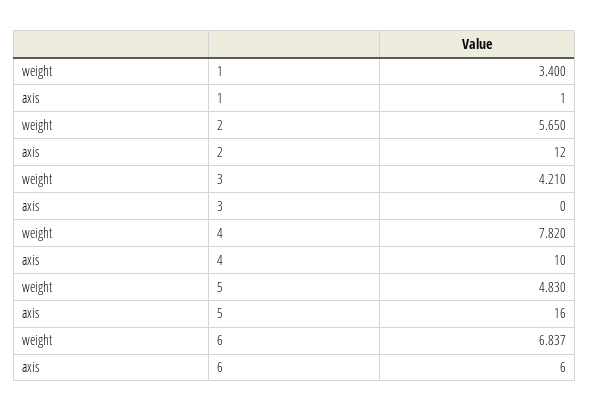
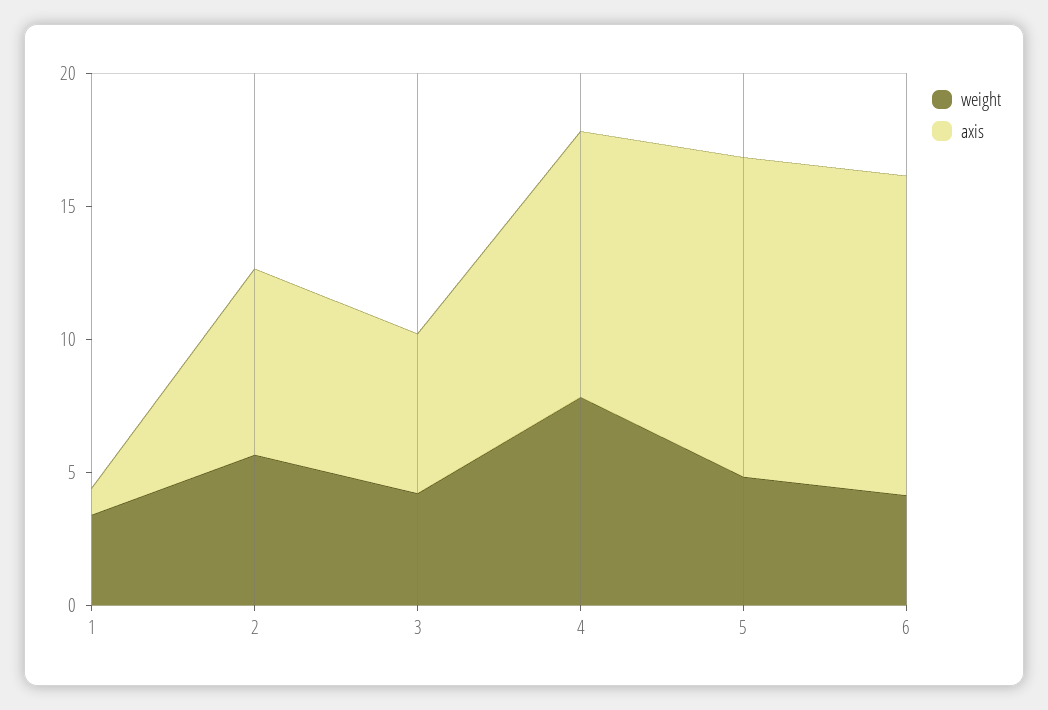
axis, 2: 12 -> 7
axis, 3: 0 -> 6
axis, 5: 16 -> 12
weight, 6: 6.837 -> 4
axis, 6: 6 -> 12

